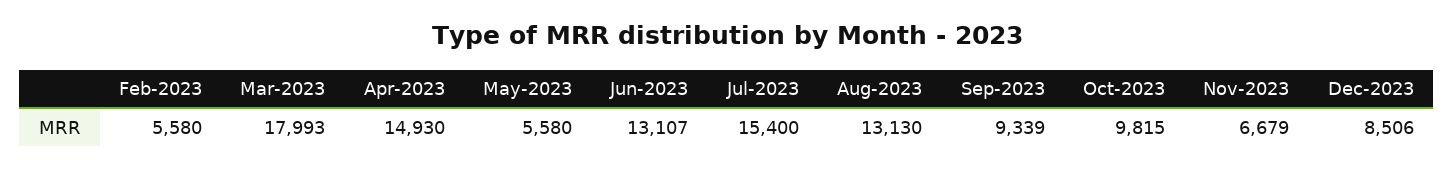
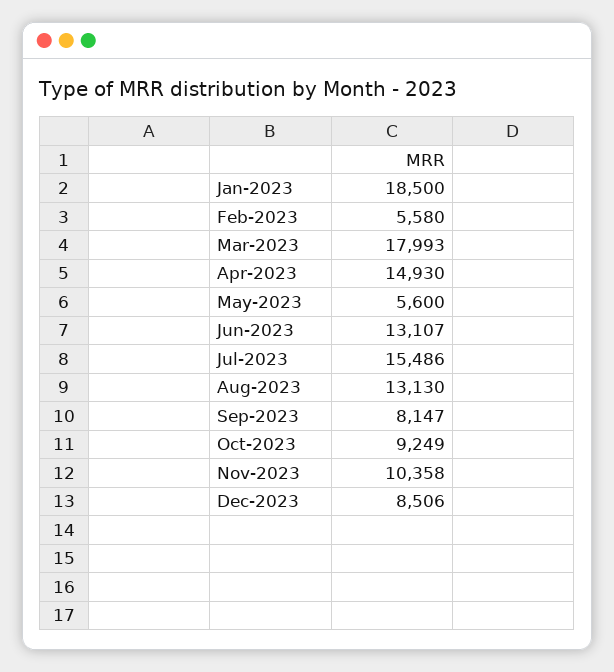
May-2023: 5580 -> 5600
Jul-2023: 15400 -> 15486
Sep-2023: 9339 -> 8147
Oct-2023: 9815 -> 9249
Nov-2023: 6679 -> 10358
Jan-2023: none -> 18500

